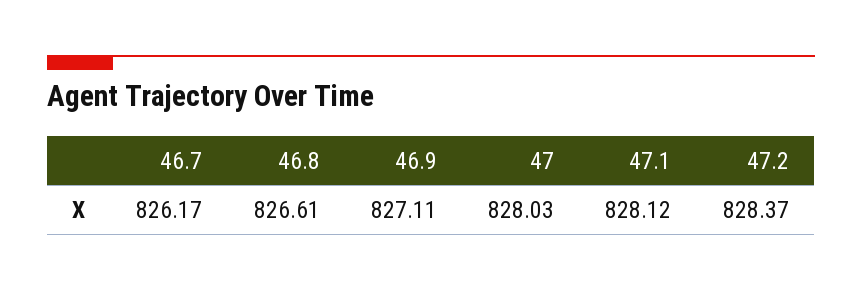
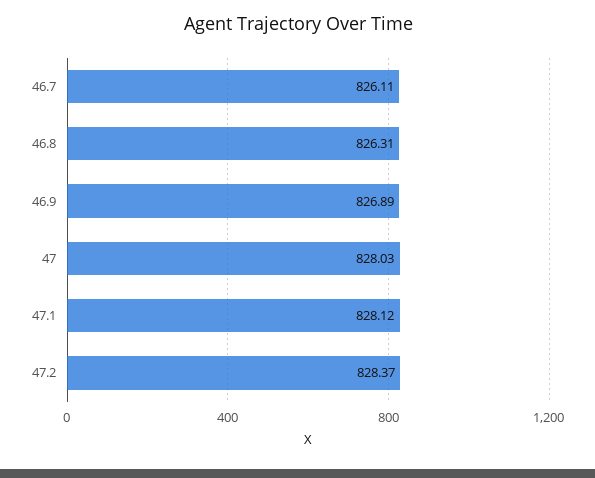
46.7: 826.17 -> 826.11
46.8: 826.61 -> 826.31
46.9: 827.11 -> 826.89

